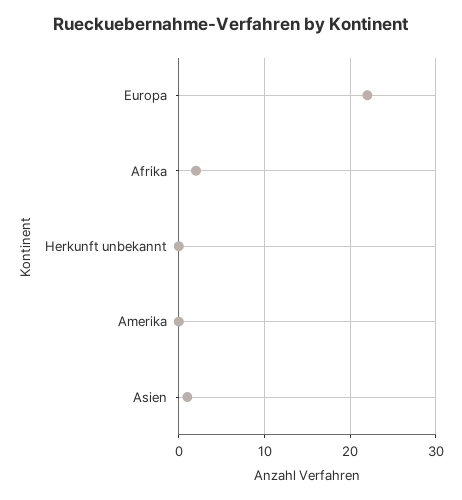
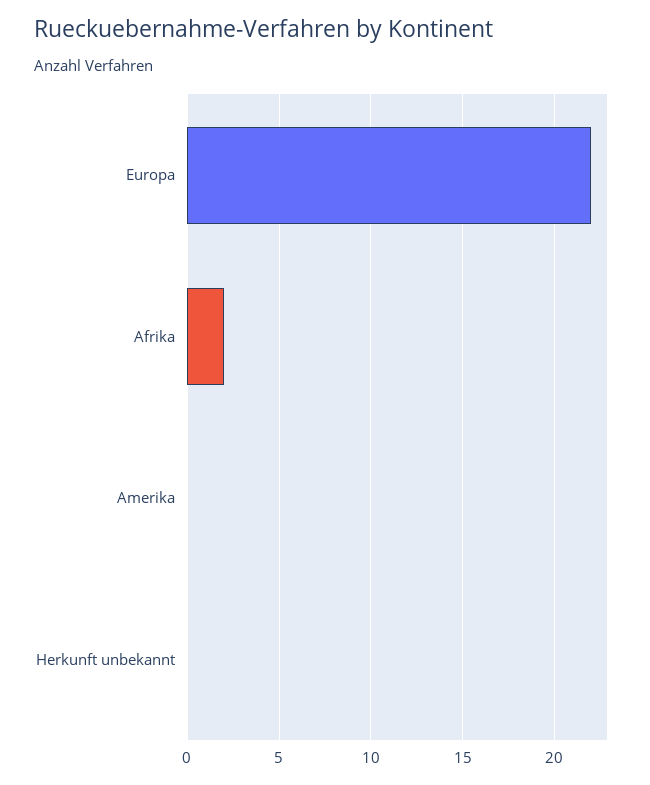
Asien: 1 -> none

